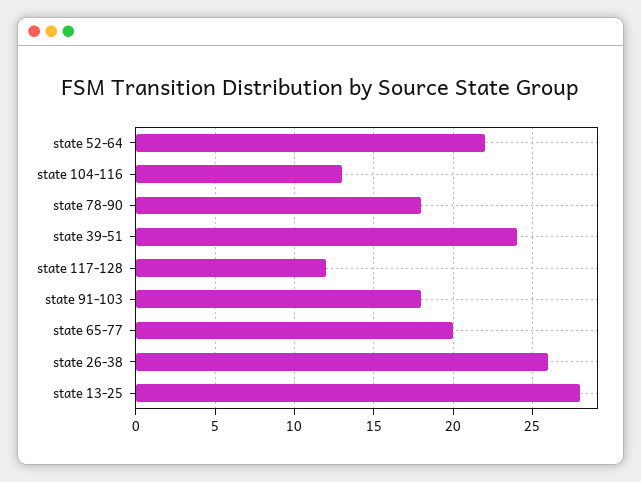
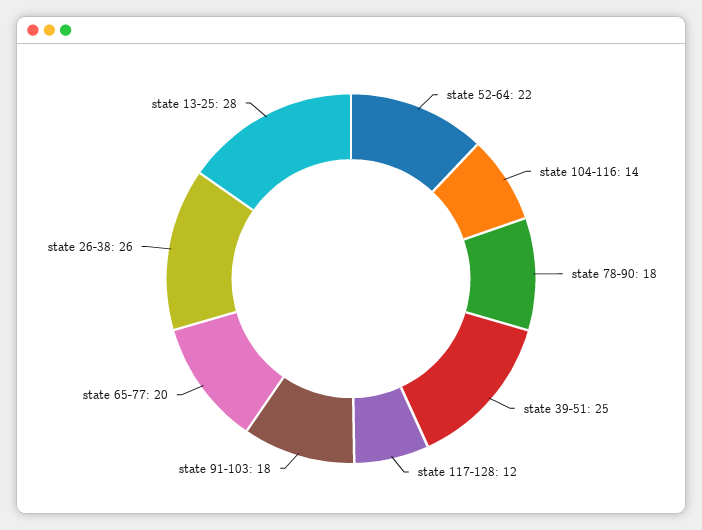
state 104-116: 13 -> 14
state 39-51: 24 -> 25

